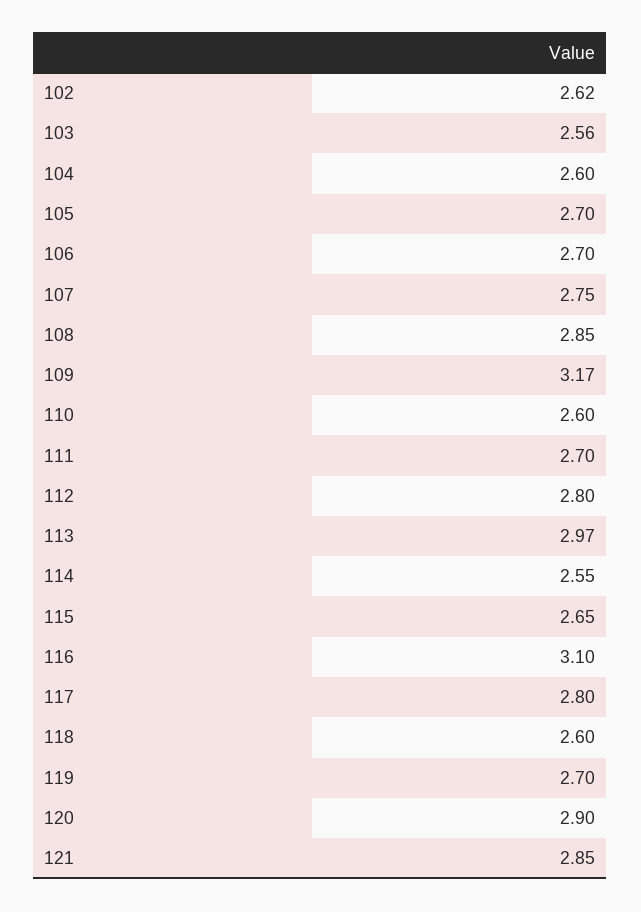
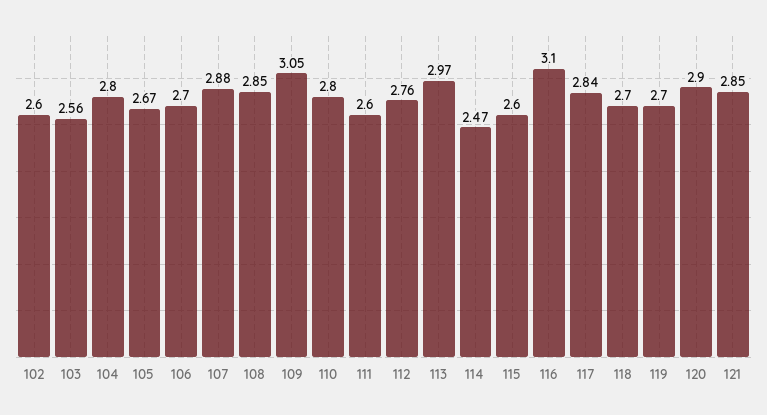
102: 2.62 -> 2.6
104: 2.6 -> 2.8
105: 2.7 -> 2.67
107: 2.75 -> 2.88
109: 3.17 -> 3.05
110: 2.6 -> 2.8
111: 2.7 -> 2.6
112: 2.8 -> 2.76
114: 2.55 -> 2.47
115: 2.65 -> 2.6
117: 2.8 -> 2.84
118: 2.6 -> 2.7

